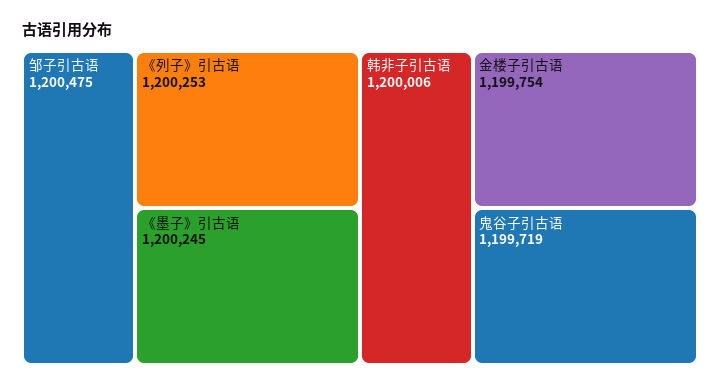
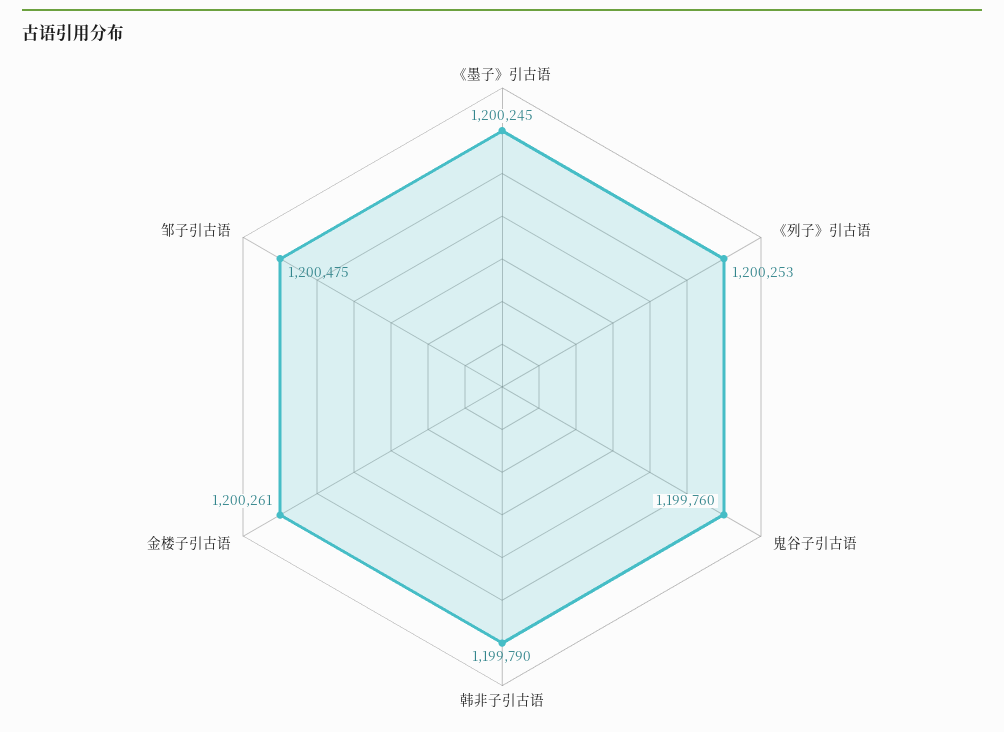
韩非子引古语: 1200006 -> 1199790
金楼子引古语: 1199754 -> 1200261
鬼谷子引古语: 1199719 -> 1199760

